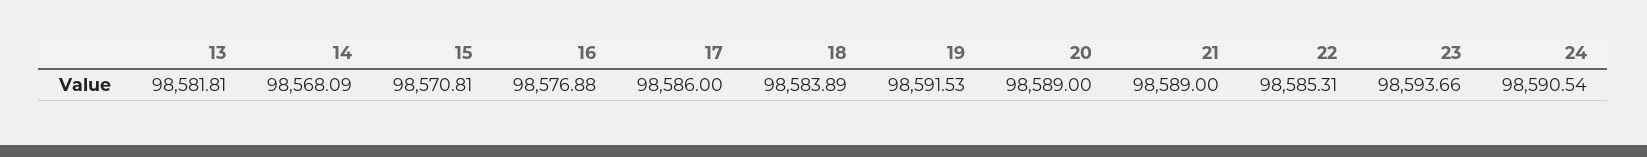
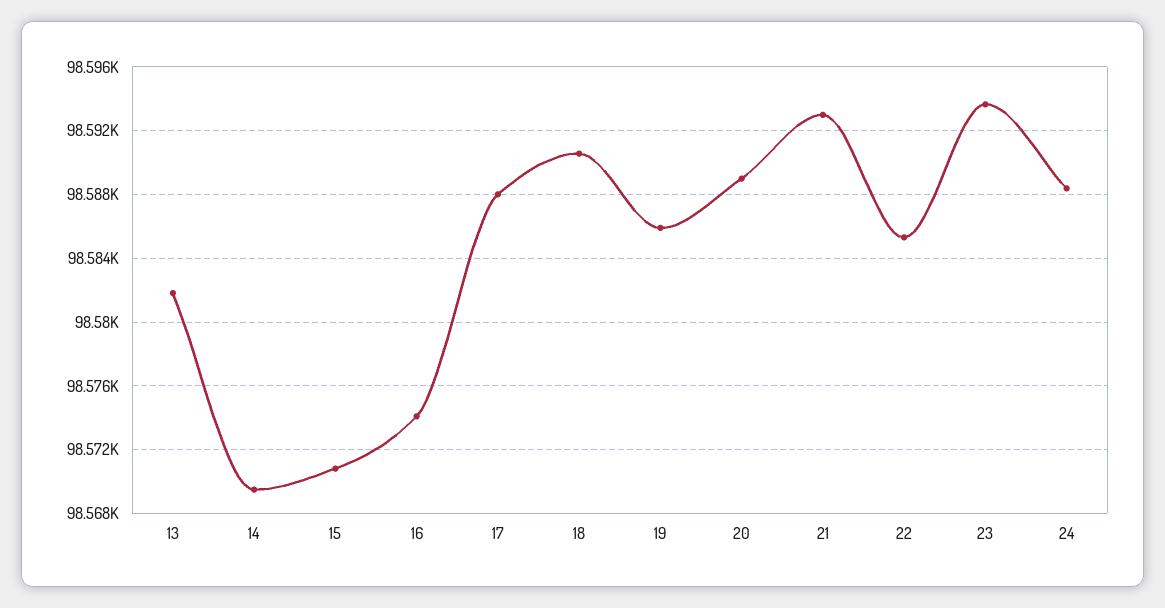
14: 98568.09 -> 98569.5
16: 98576.88 -> 98574
17: 98586 -> 98588
18: 98583.89 -> 98590.5
19: 98591.53 -> 98586
21: 98589 -> 98593
24: 98590.54 -> 98588.5

